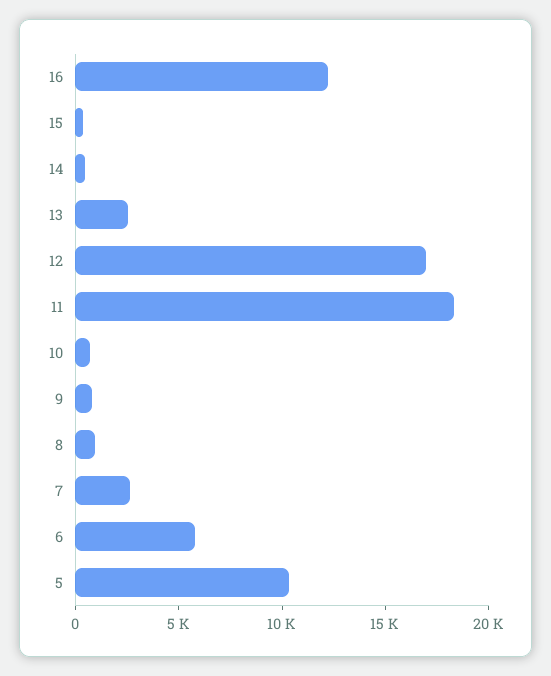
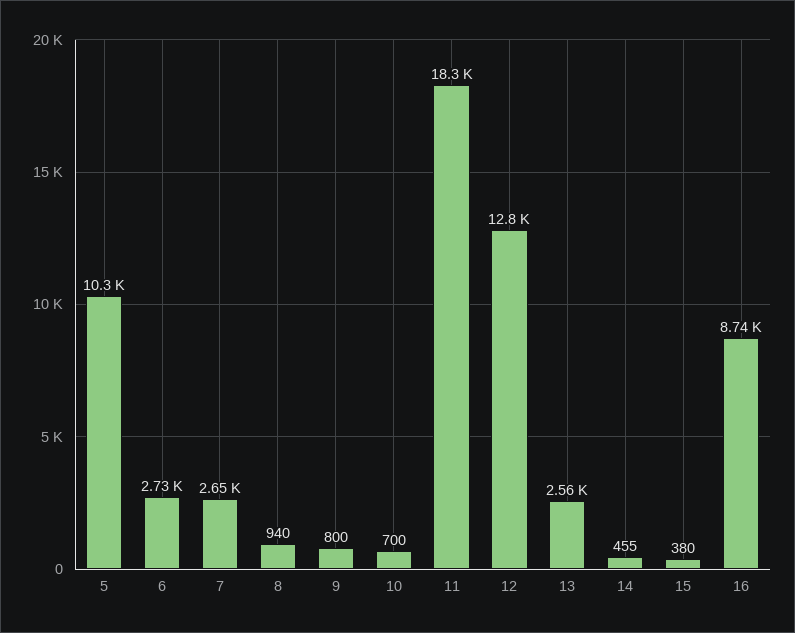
16: 12000 -> 8740
12: 17000 -> 12800
6: 6000 -> 2730

